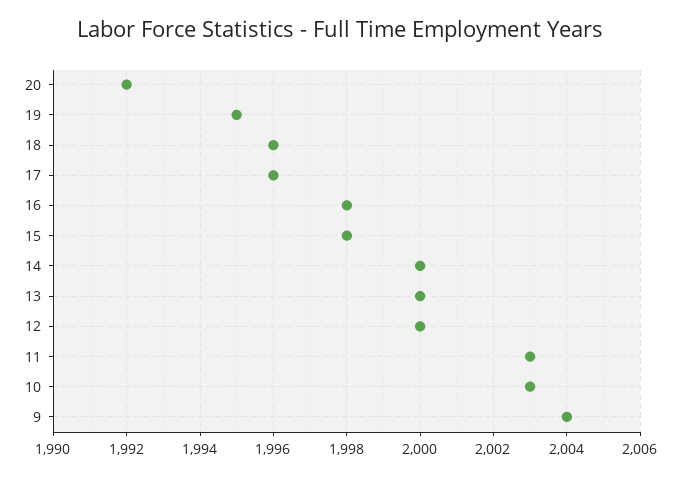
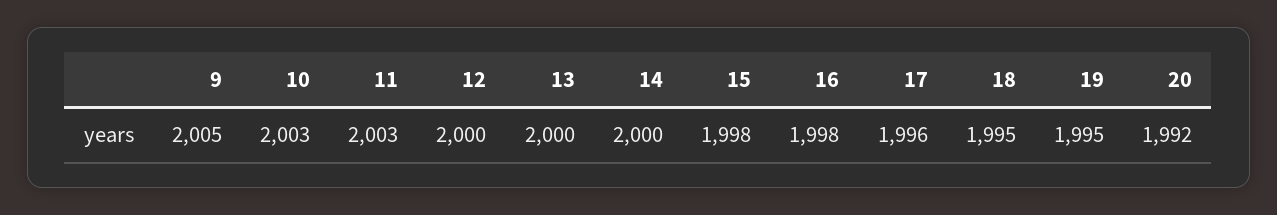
18: 1996 -> 1995
9: 2004 -> 2005

